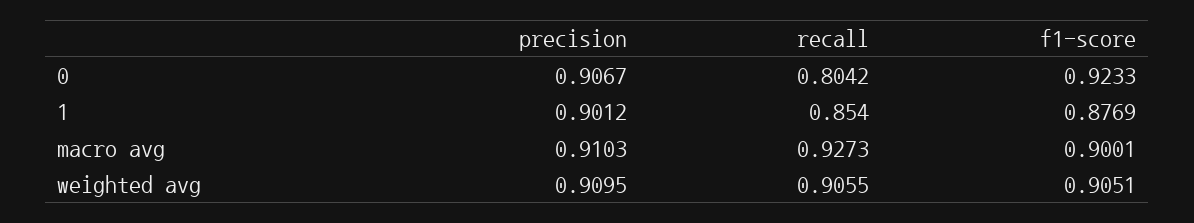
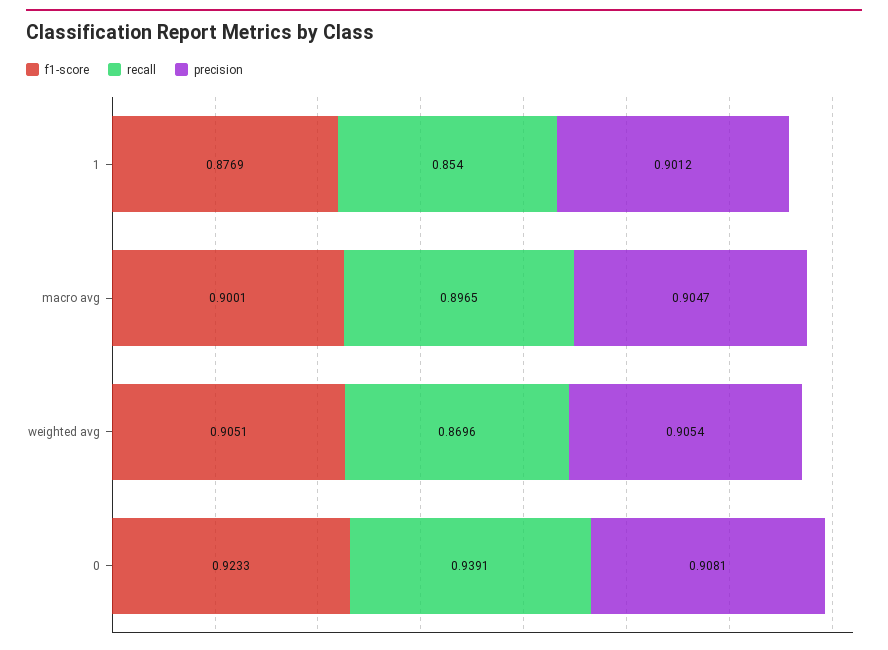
precision, 0: 0.9067 -> 0.9081
recall, 0: 0.8042 -> 0.9391
precision, macro avg: 0.9103 -> 0.9047
recall, macro avg: 0.9273 -> 0.8965
precision, weighted avg: 0.9095 -> 0.9054
recall, weighted avg: 0.9055 -> 0.8696

